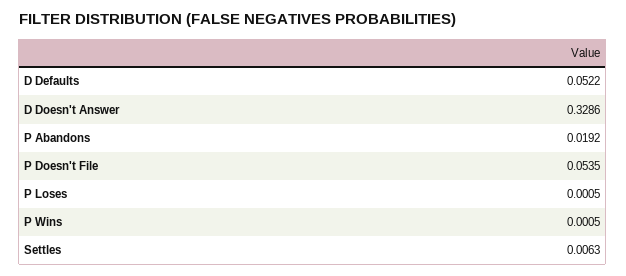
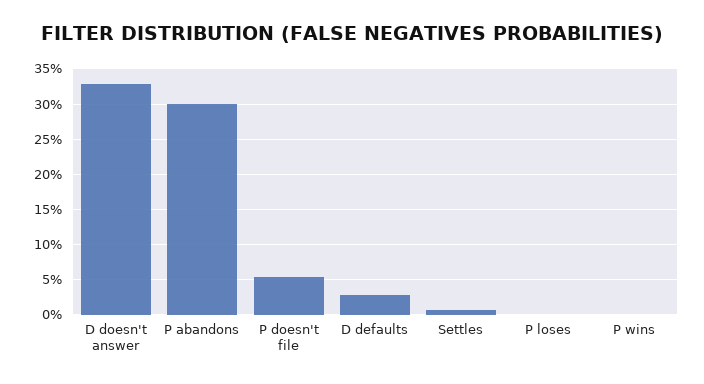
D Defaults: 0.0522 -> 0.03
P Abandons: 0.0192 -> 0.3

